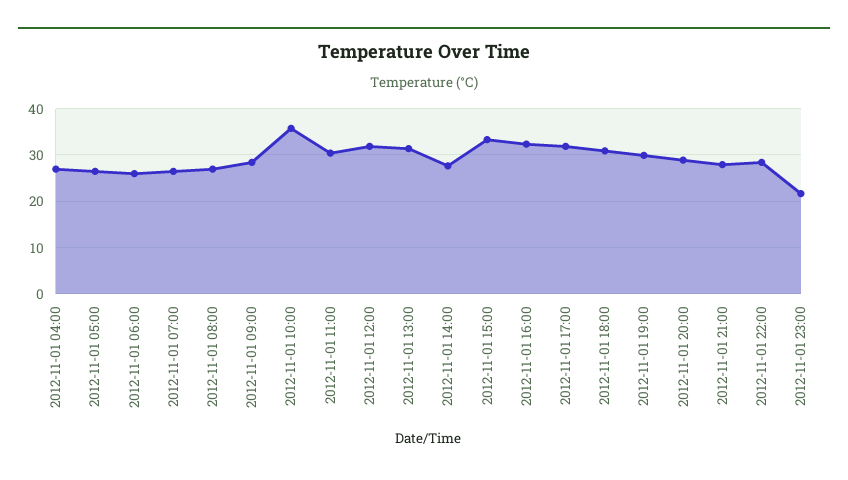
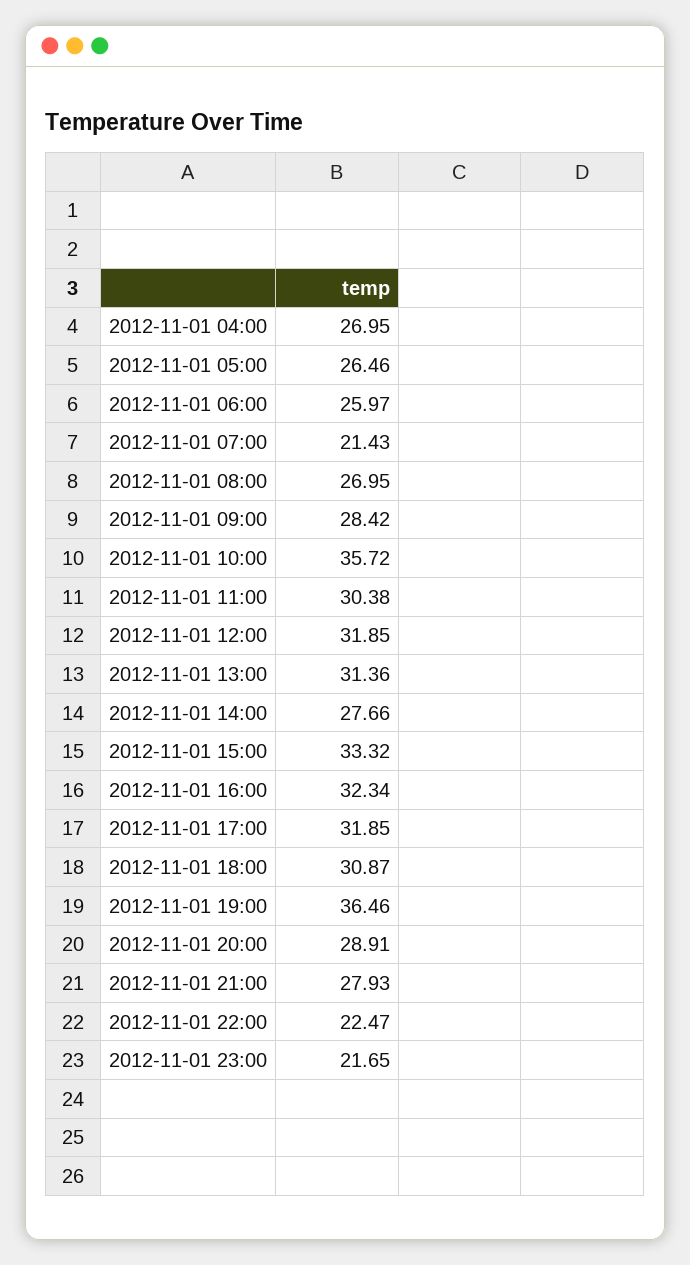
2012-11-01 07:00: 26 -> 21.43
2012-11-01 19:00: 30 -> 36.46
2012-11-01 22:00: 28 -> 22.47

